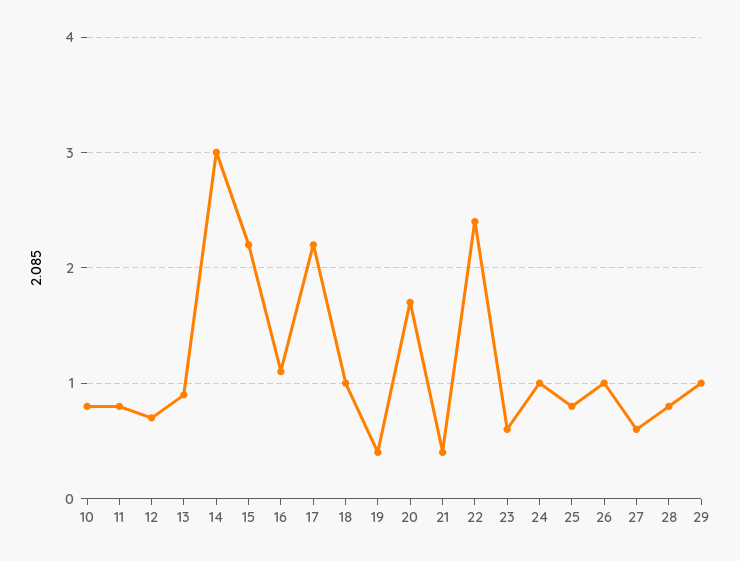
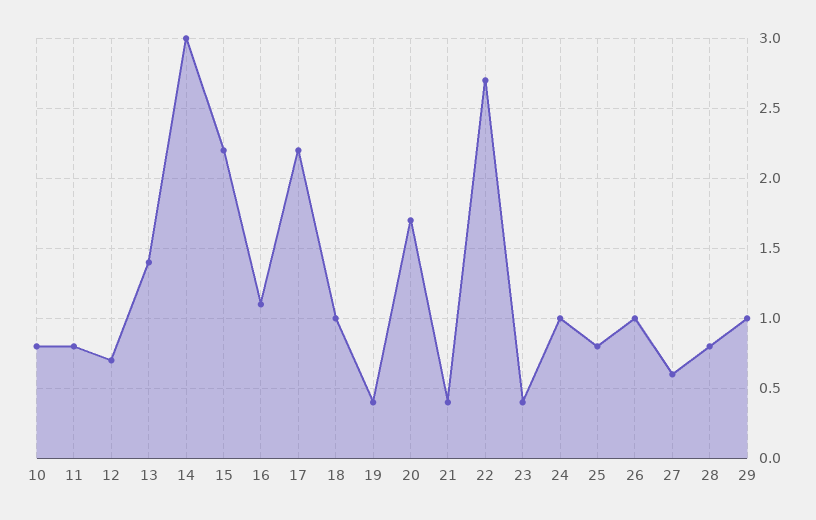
13: 0.9 -> 1.4
22: 2.4 -> 2.7
23: 0.6 -> 0.4

